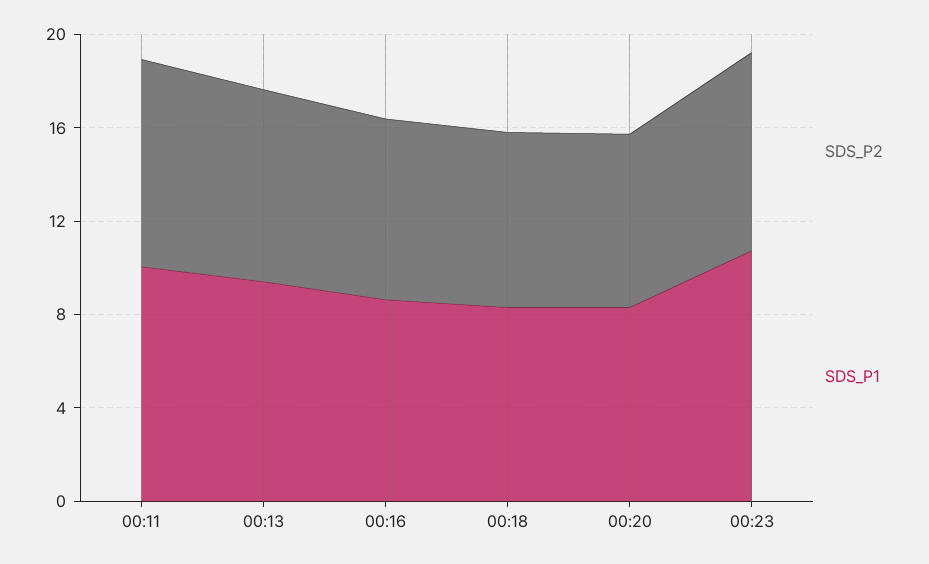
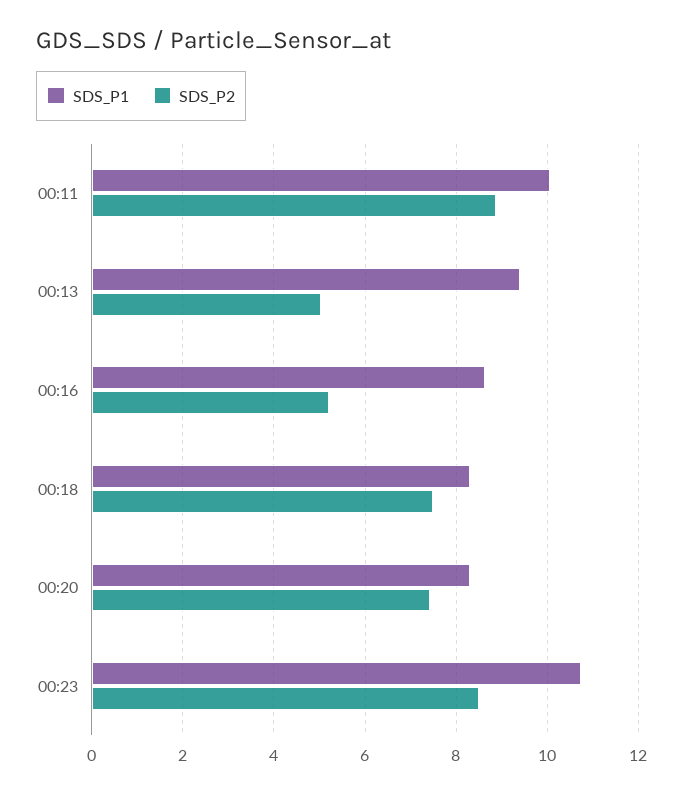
SDS_P2, 00:13: 8 -> 5
SDS_P2, 00:16: 8 -> 5.2

